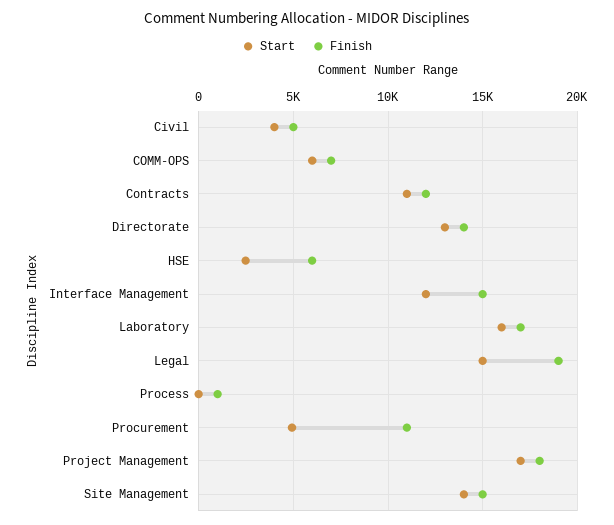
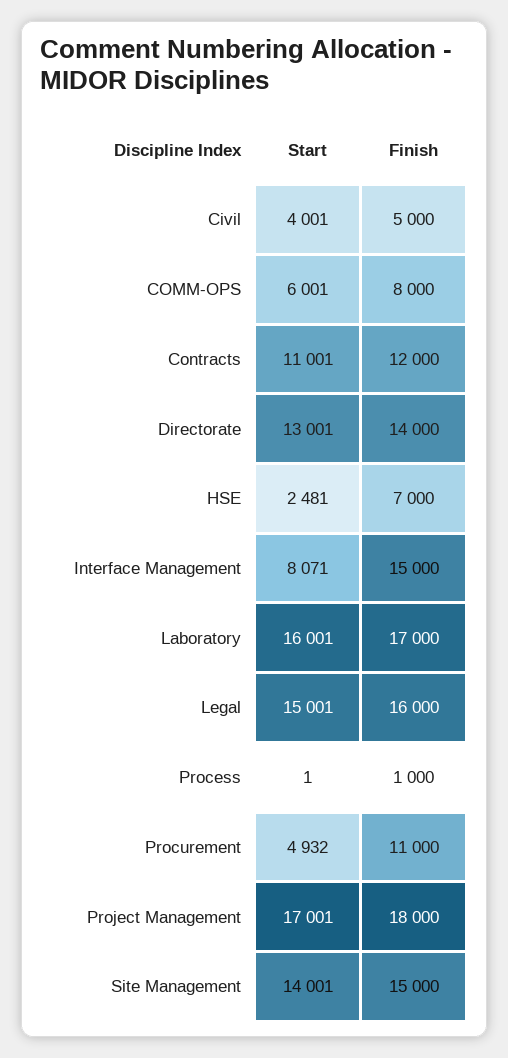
Finish, COMM-OPS: 7000 -> 8000
Finish, HSE: 6000 -> 7000
Start, Interface Management: 12000 -> 8071
Finish, Legal: 19000 -> 16000

